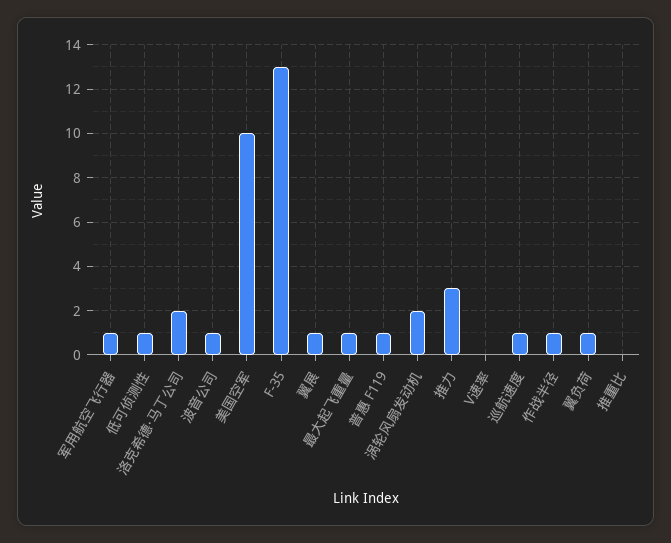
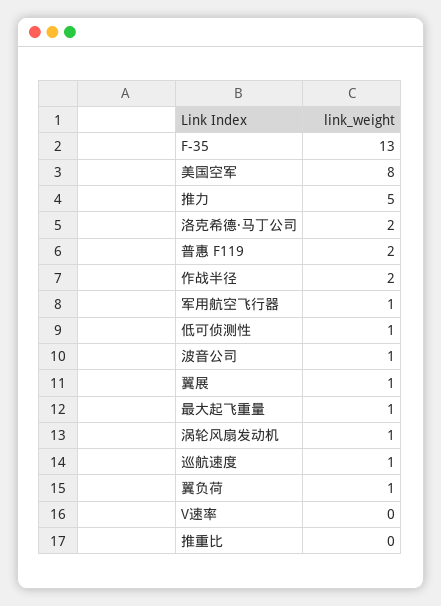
美国空军: 10 -> 8
普惠 F119: 1 -> 2
涡轮风扇发动机: 2 -> 1
推力: 3 -> 5
作战半径: 1 -> 2

